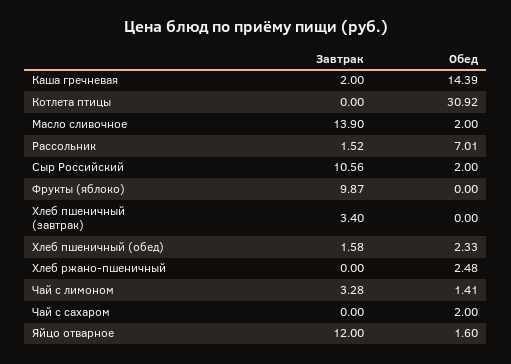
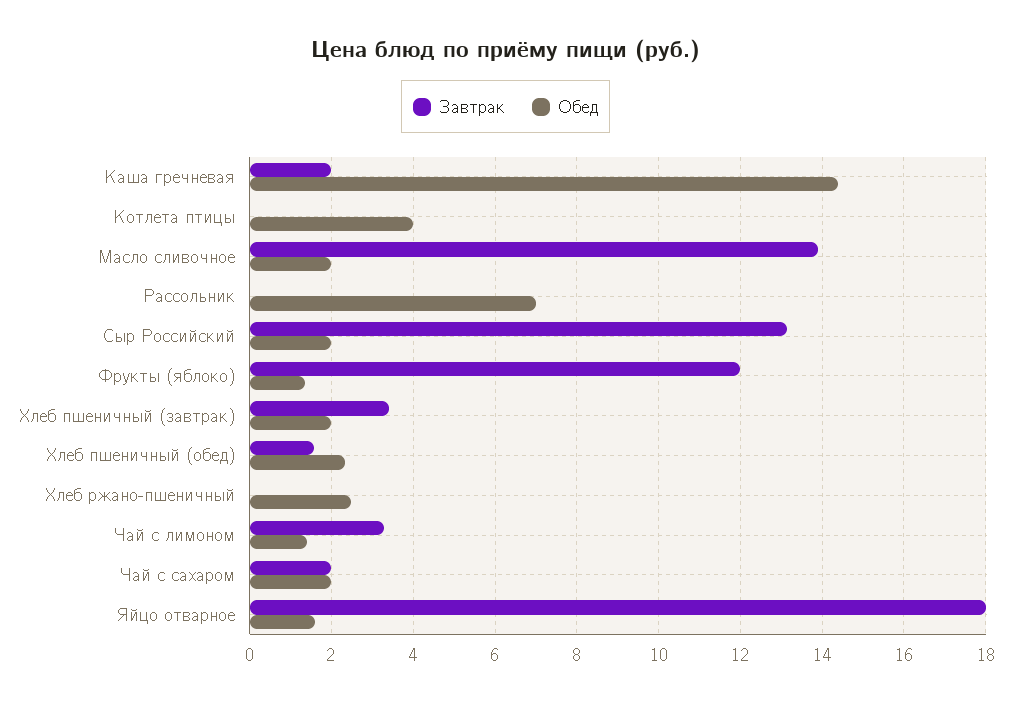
Обед, Котлета птицы: 30.92 -> 4
Завтрак, Рассольник: 1.52 -> 0
Завтрак, Сыр Российский: 10.56 -> 13.2
Завтрак, Фрукты (яблоко): 9.87 -> 12
Обед, Фрукты (яблоко): 0 -> 1.4
Обед, Хлеб пшеничный (завтрак): 0 -> 2
Завтрак, Чай с сахаром: 0 -> 2
Завтрак, Яйцо отварное: 12 -> 18

